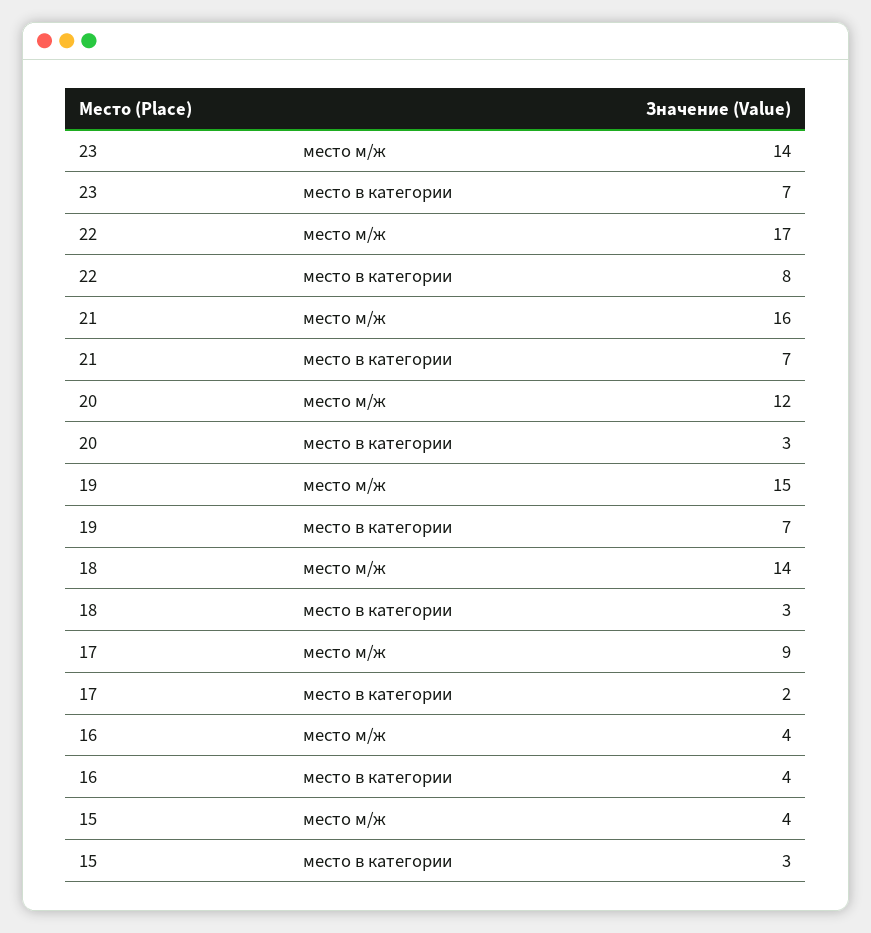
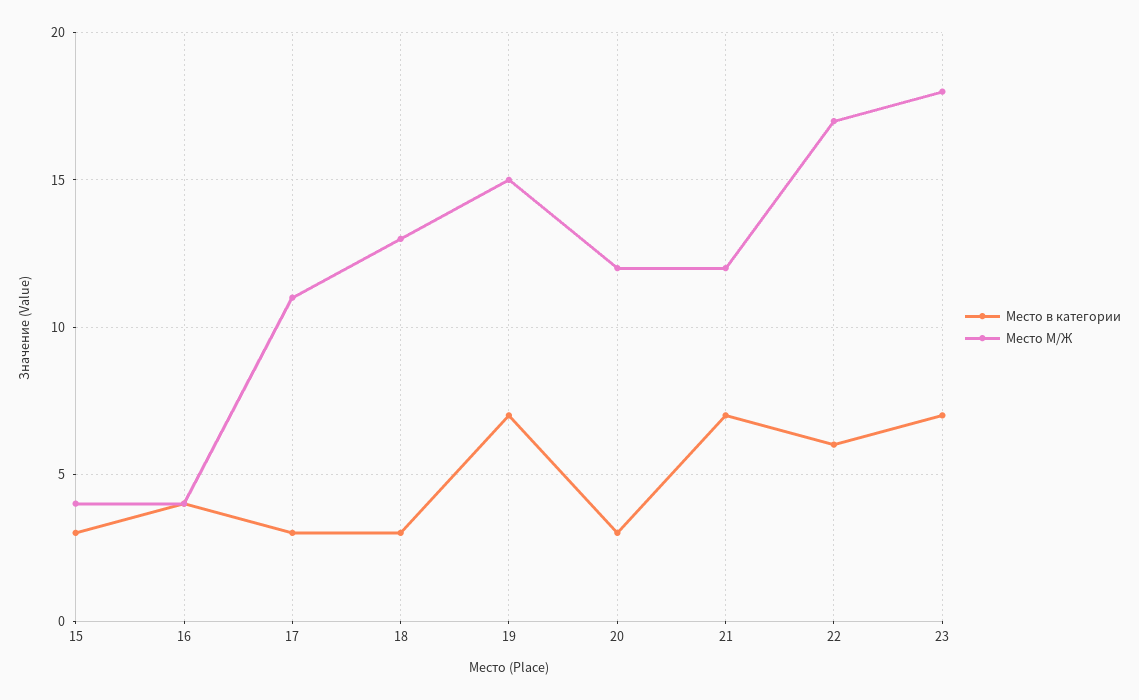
место м/ж, 23: 14 -> 18
место в категории, 22: 8 -> 6
место м/ж, 21: 16 -> 12
место м/ж, 18: 14 -> 13
место м/ж, 17: 9 -> 11
место в категории, 17: 2 -> 3

